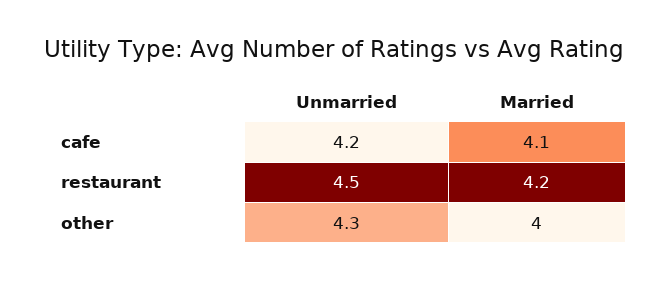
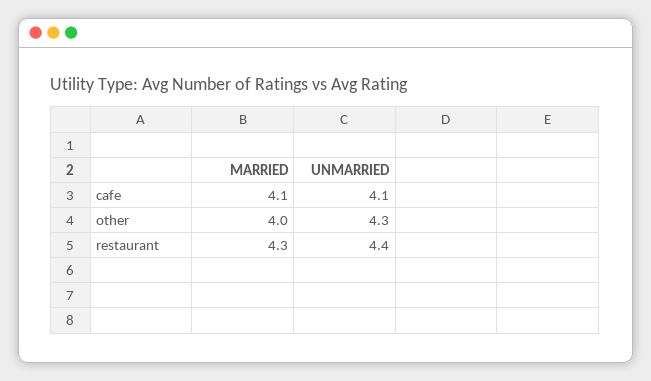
Unmarried, cafe: 4.2 -> 4.1
Unmarried, restaurant: 4.5 -> 4.4
Married, restaurant: 4.2 -> 4.3

